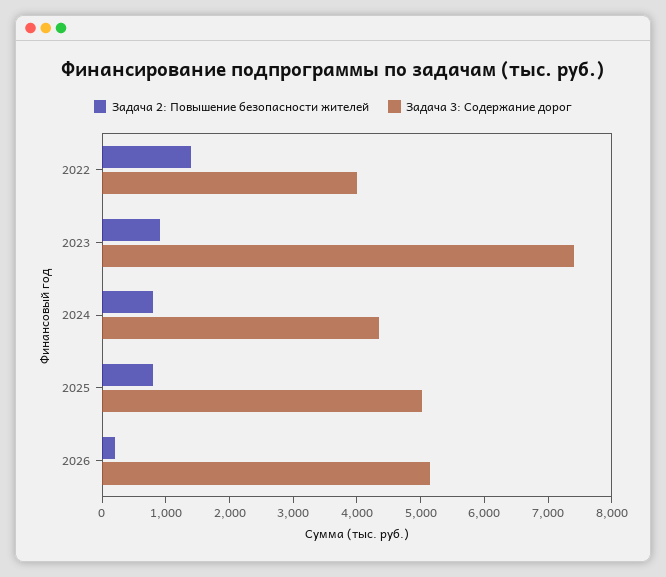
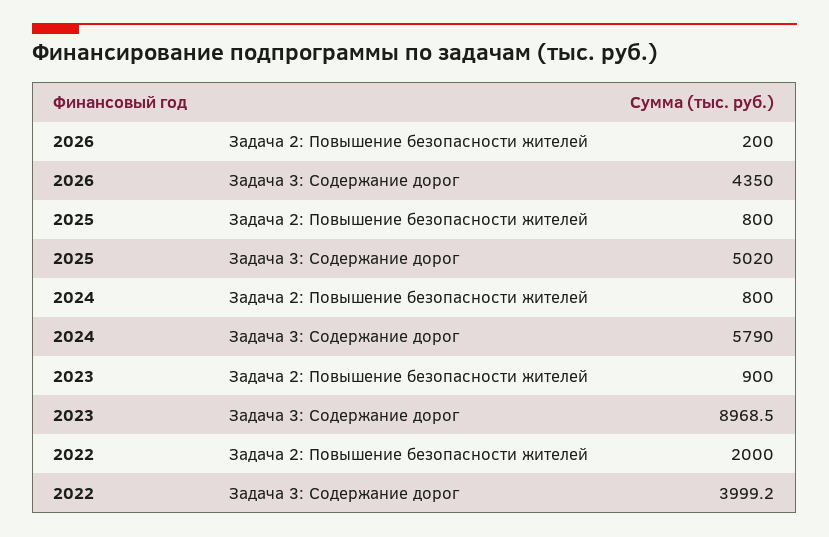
Задача 2: Повышение безопасности жителей, 2022: 1400 -> 2000
Задача 3: Содержание дорог, 2023: 7400 -> 8968.5
Задача 3: Содержание дорог, 2024: 4400 -> 5790
Задача 3: Содержание дорог, 2026: 5200 -> 4350

